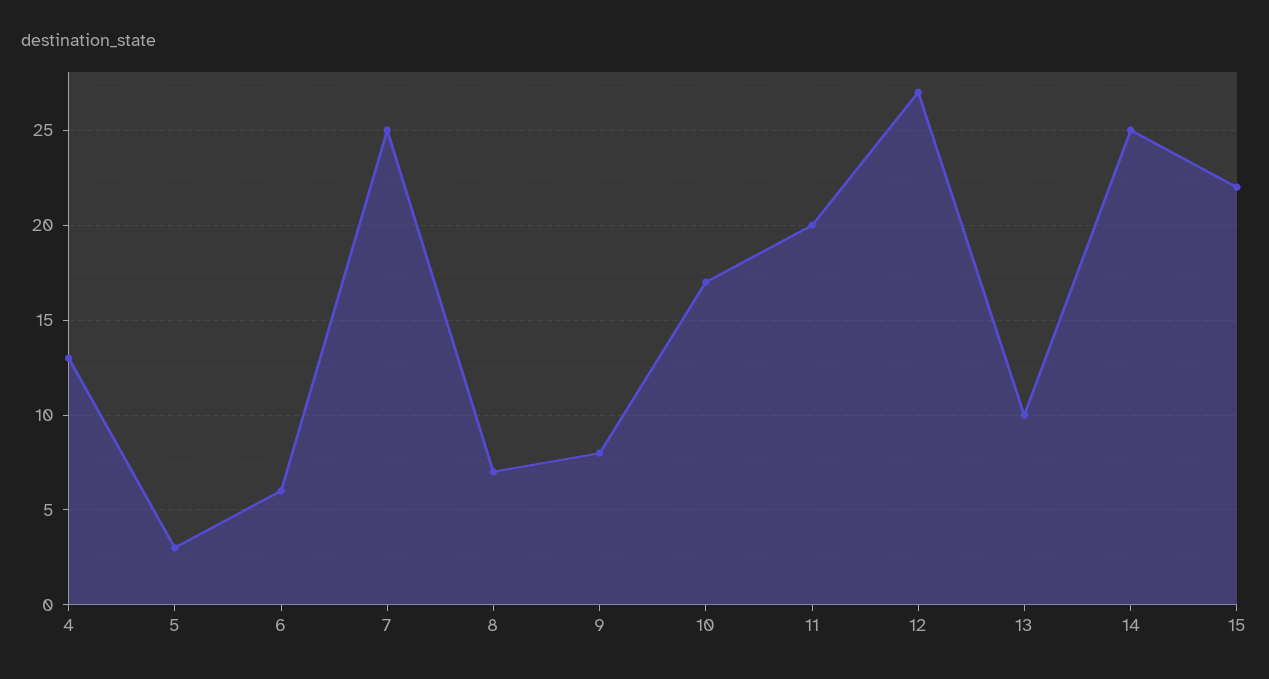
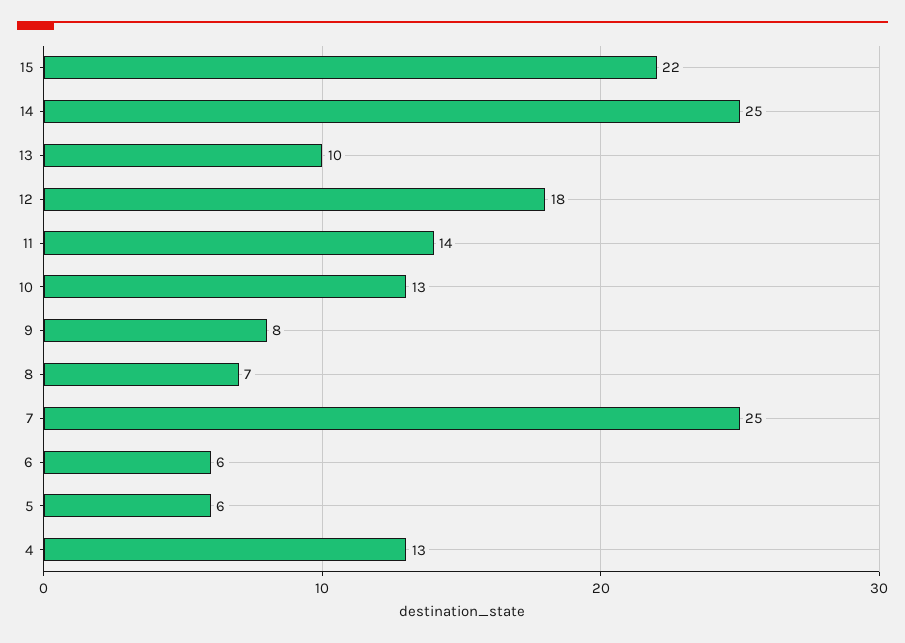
5: 3 -> 6
10: 17 -> 13
11: 20 -> 14
12: 27 -> 18

